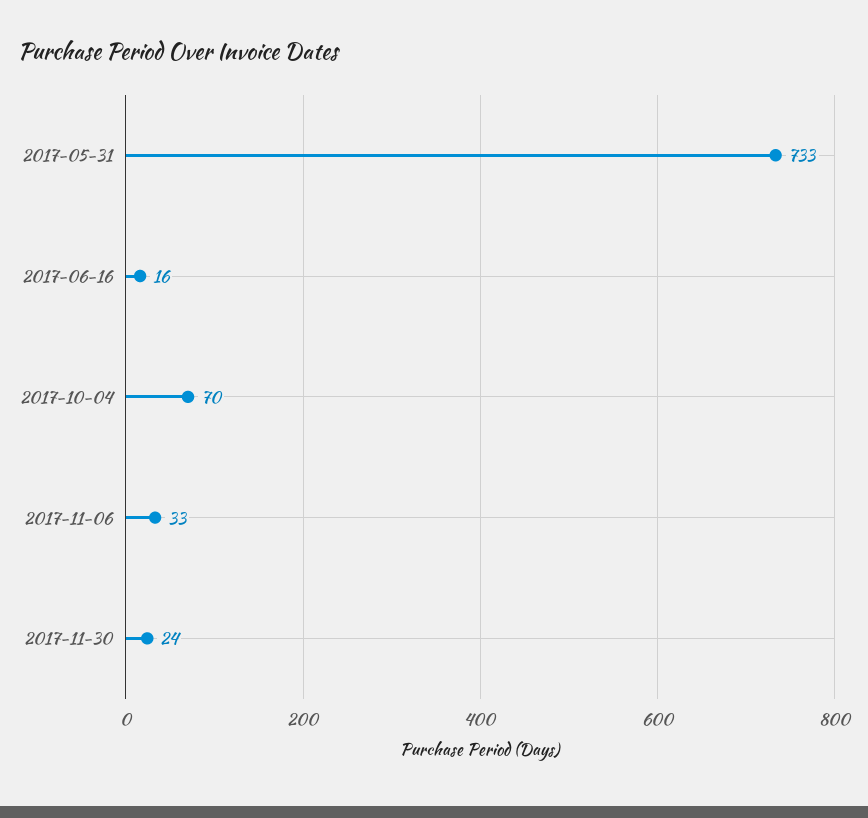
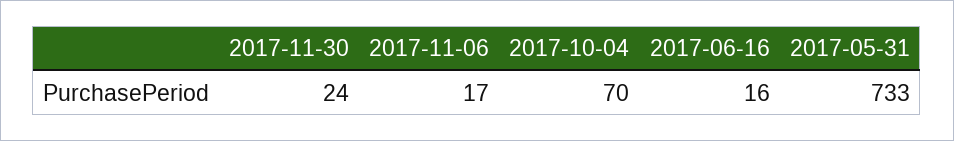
2017-11-06: 33 -> 17

